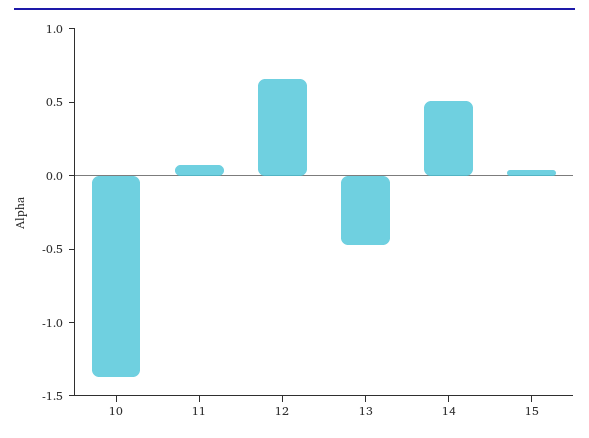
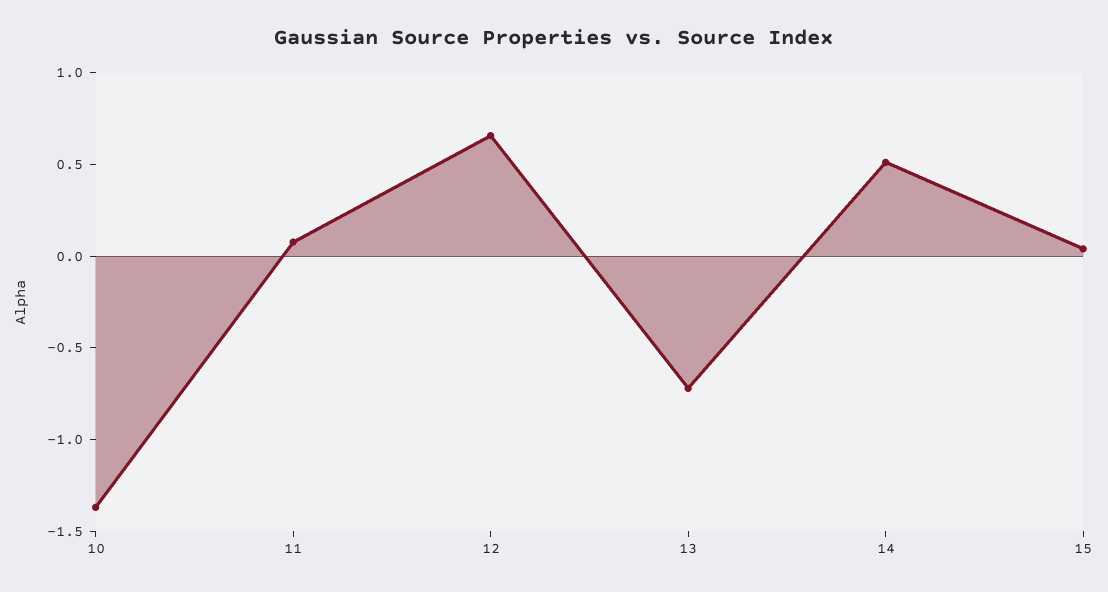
13: -0.5 -> -0.7

